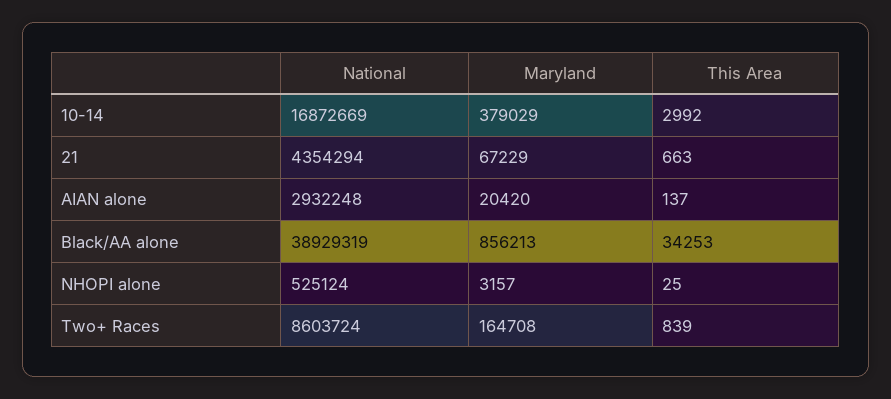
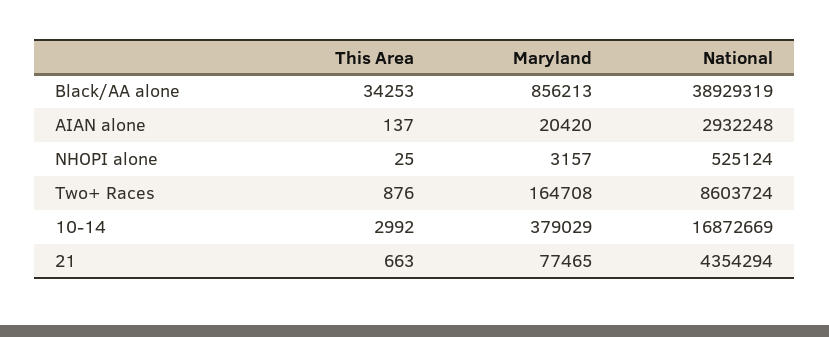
Maryland, 21: 67229 -> 77465
This Area, Two+ Races: 839 -> 876

